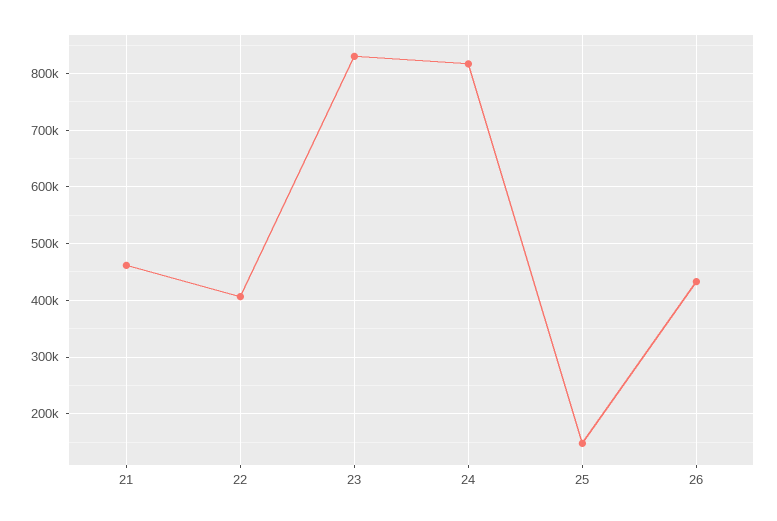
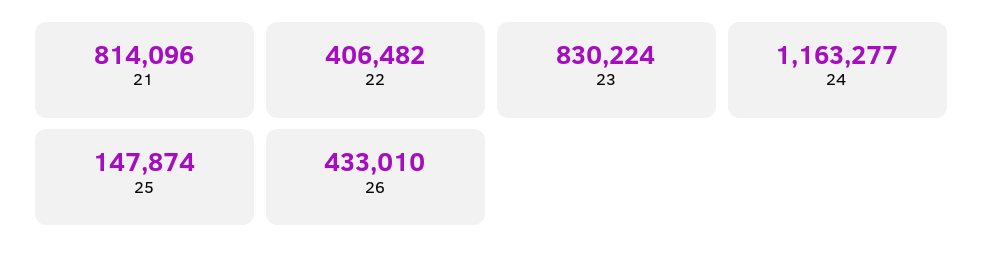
21: 460000 -> 814096
24: 820000 -> 1163277

